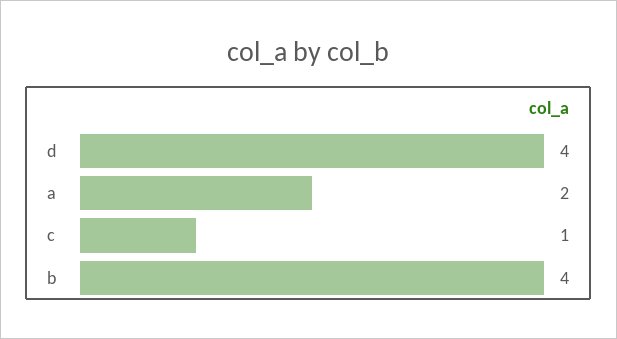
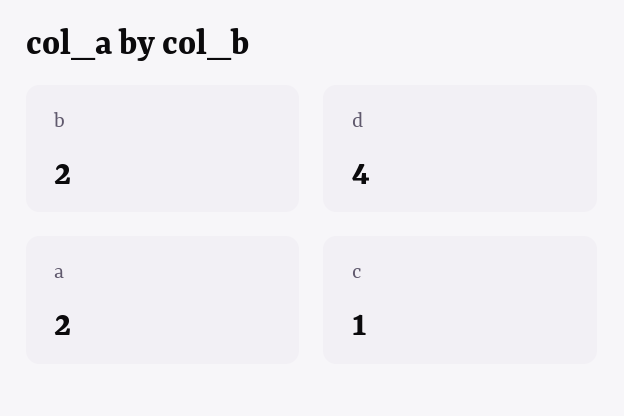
b: 4 -> 2

